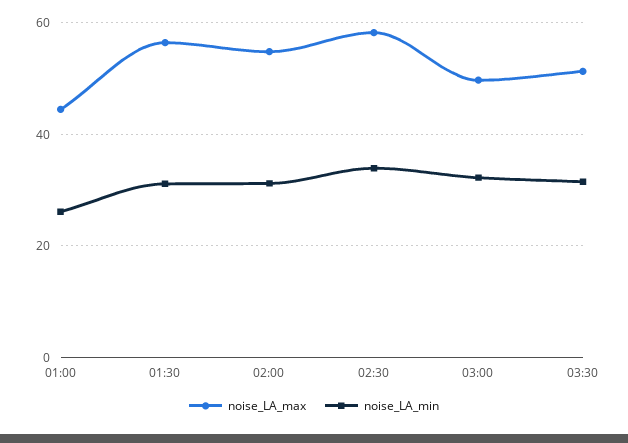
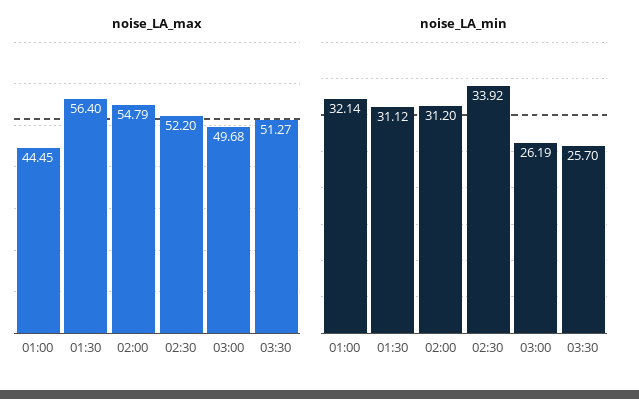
noise_LA_min, 01:00: 26 -> 32.14
noise_LA_max, 02:30: 58 -> 52.2
noise_LA_min, 03:00: 32 -> 26.19
noise_LA_min, 03:30: 32 -> 25.7

